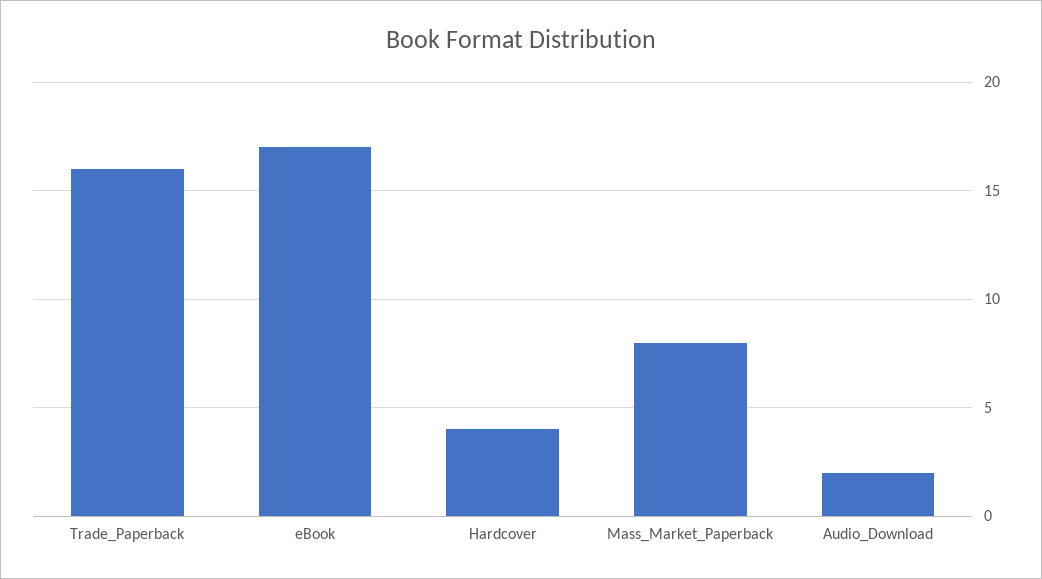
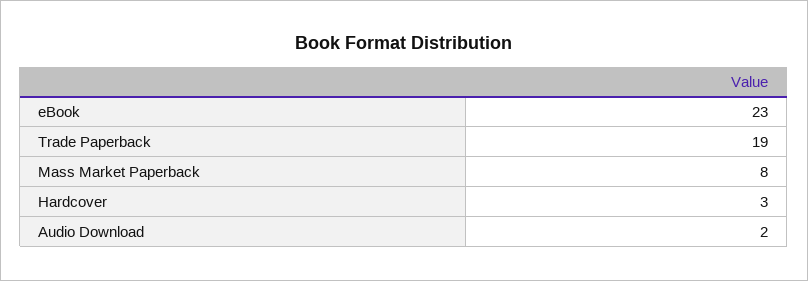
Trade_Paperback: 16 -> 19
eBook: 17 -> 23
Hardcover: 4 -> 3

